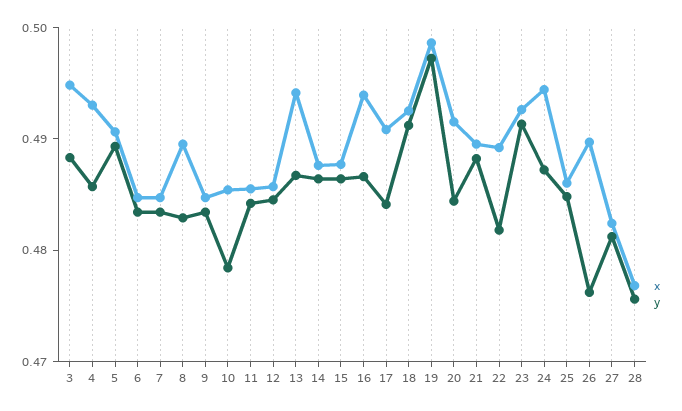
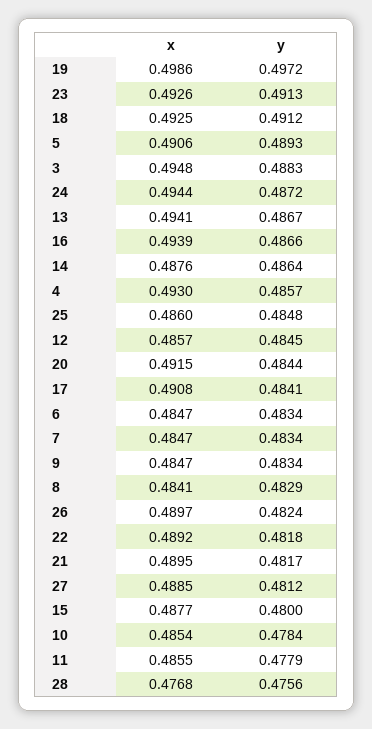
x, 8: 0.49 -> 0.4841
y, 11: 0.484 -> 0.4779
y, 15: 0.486 -> 0.48
y, 21: 0.488 -> 0.4817
y, 26: 0.476 -> 0.4824
x, 27: 0.482 -> 0.4885

